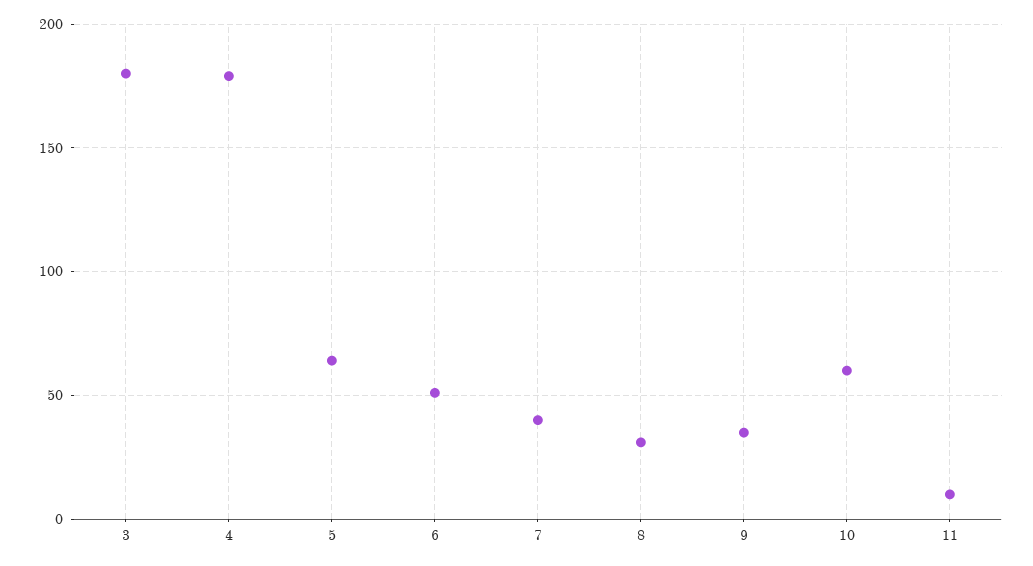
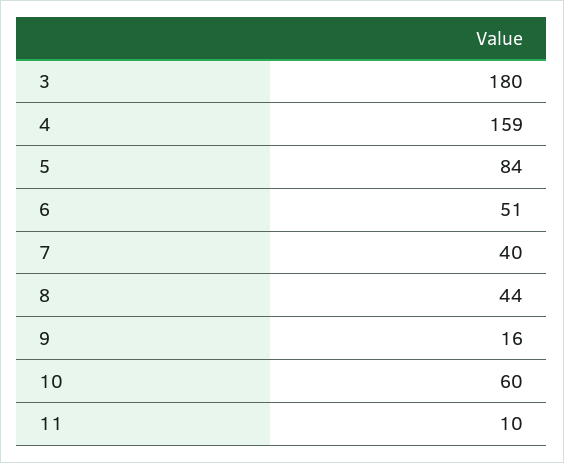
4: 180 -> 159
5: 65 -> 84
8: 30 -> 44
9: 35 -> 16

